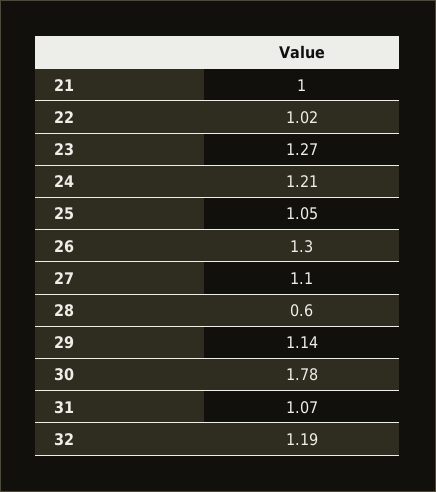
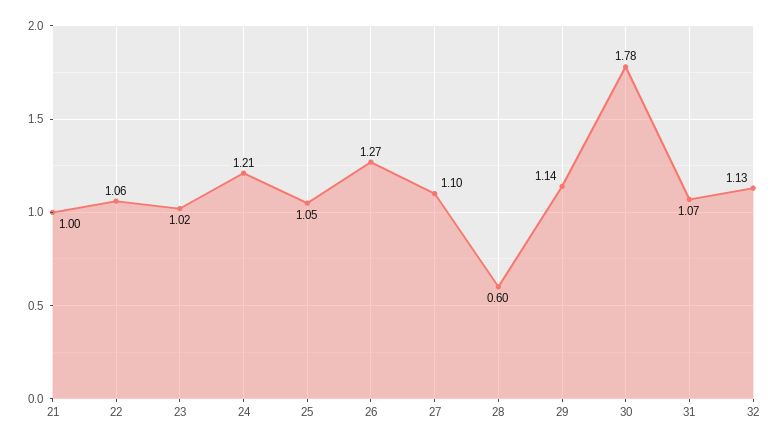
22: 1.02 -> 1.06
23: 1.27 -> 1.02
26: 1.3 -> 1.27
32: 1.19 -> 1.13

